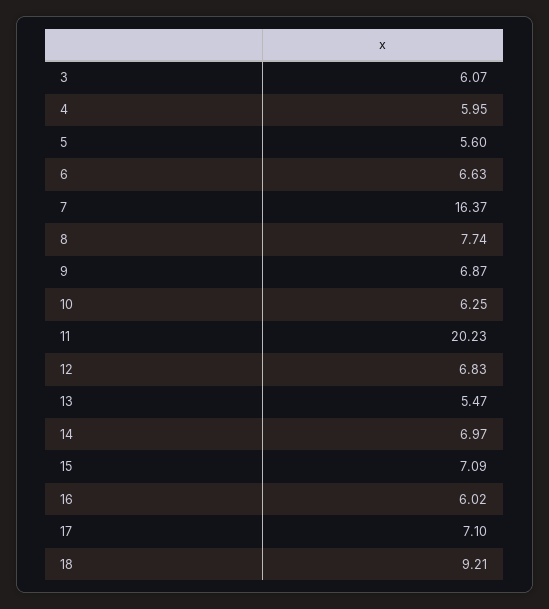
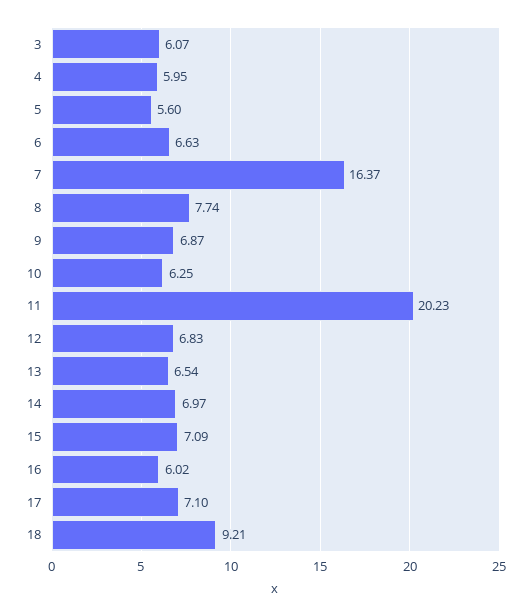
13: 5.47 -> 6.54

